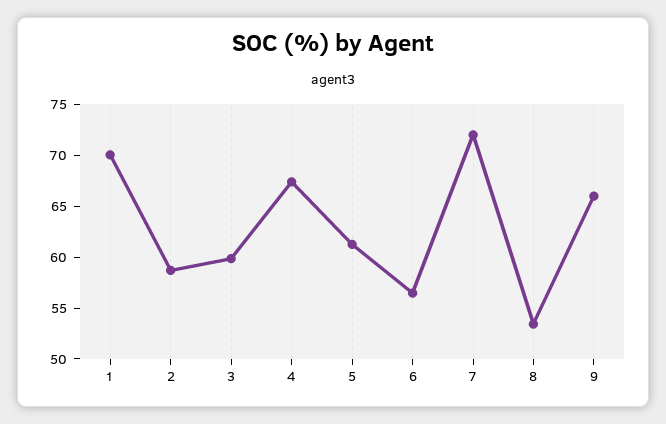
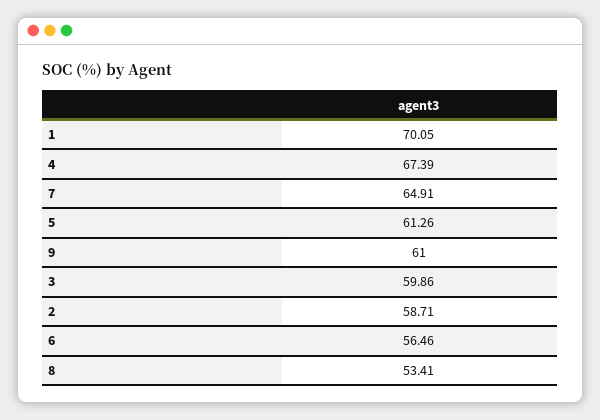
7: 72 -> 64.91
9: 66 -> 61

